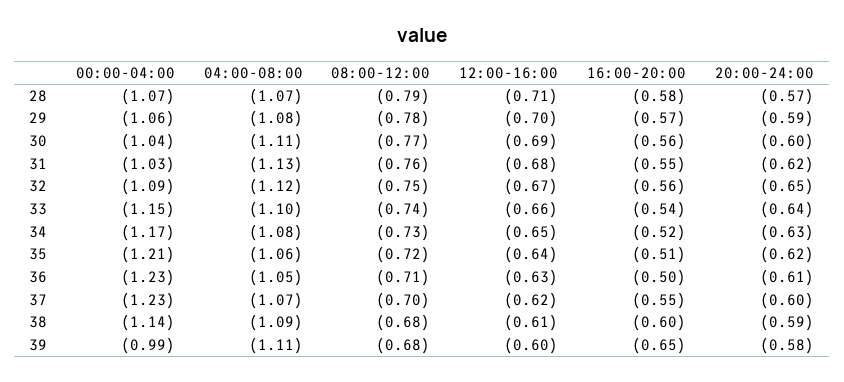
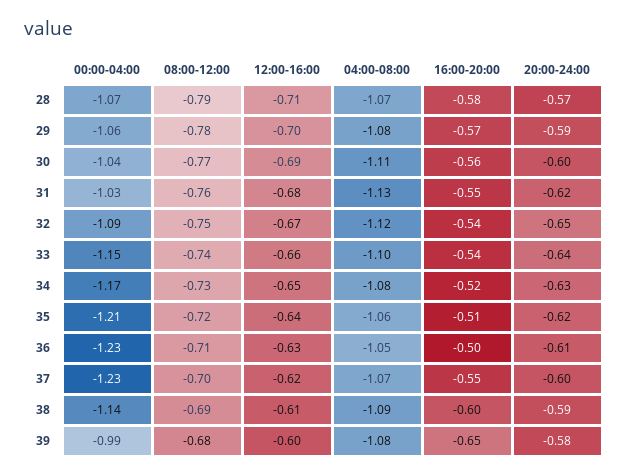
16:00-20:00, 32: -0.56 -> -0.54
08:00-12:00, 38: -0.68 -> -0.69
04:00-08:00, 39: -1.11 -> -1.08

